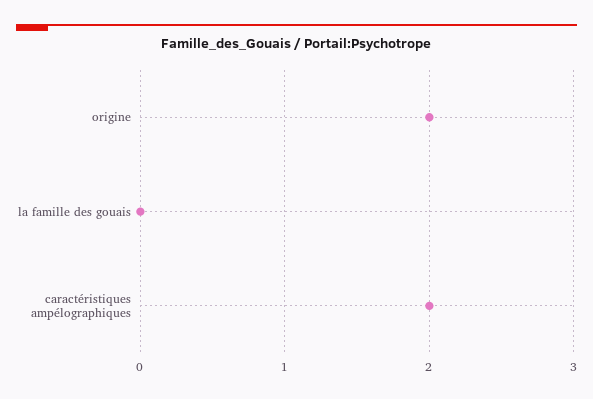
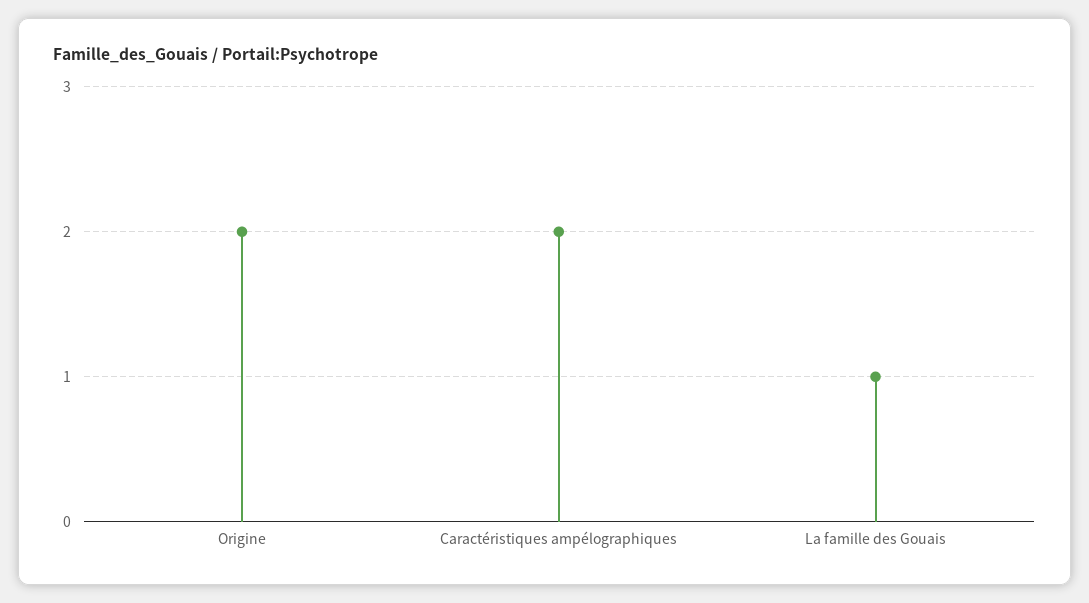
la famille des gouais: 0 -> 1

